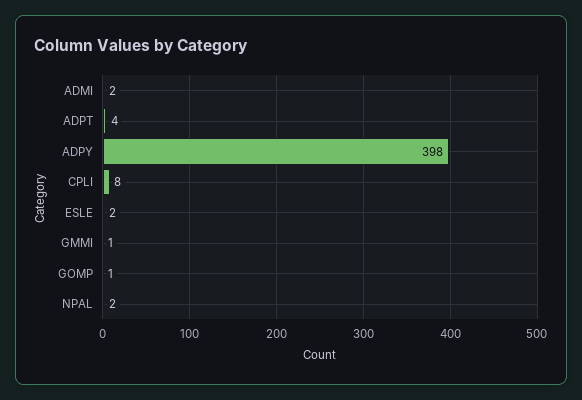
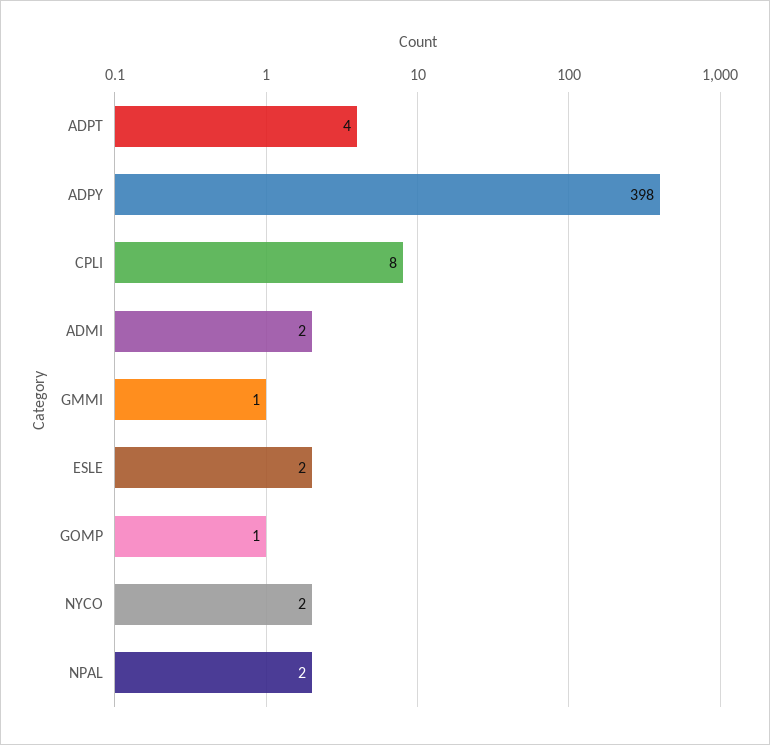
NYCO: none -> 2

